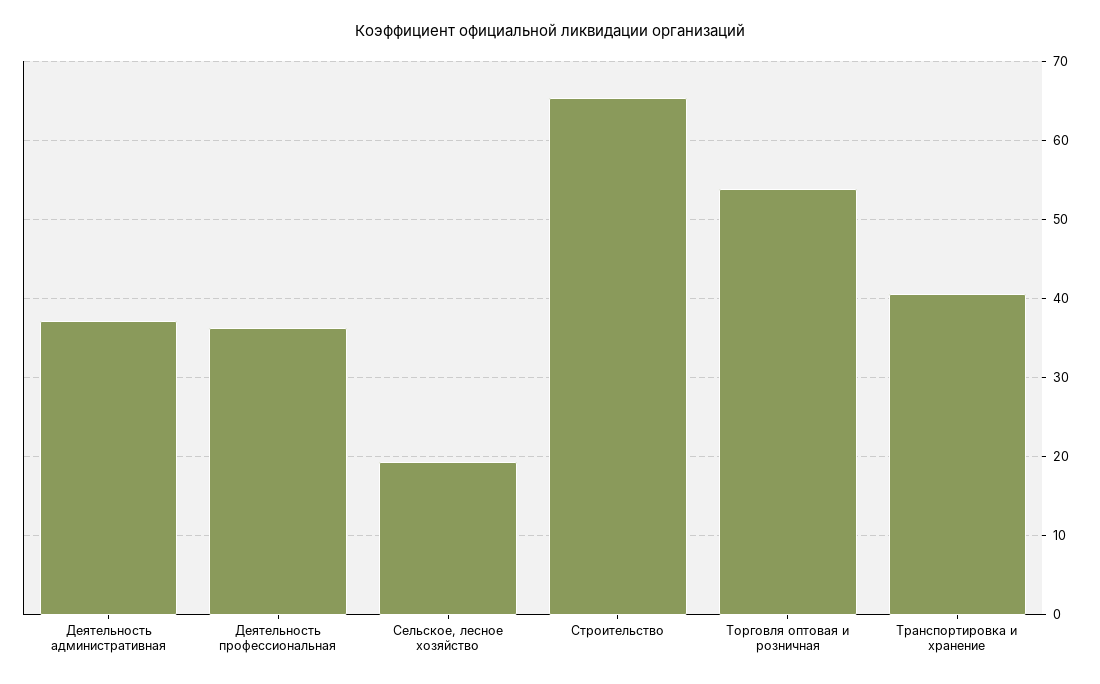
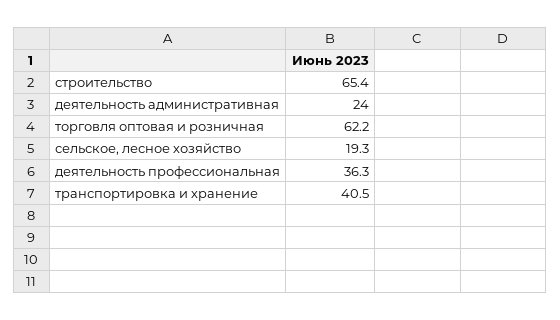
Деятельность административная: 37 -> 24
Торговля оптовая и розничная: 54 -> 62.2

